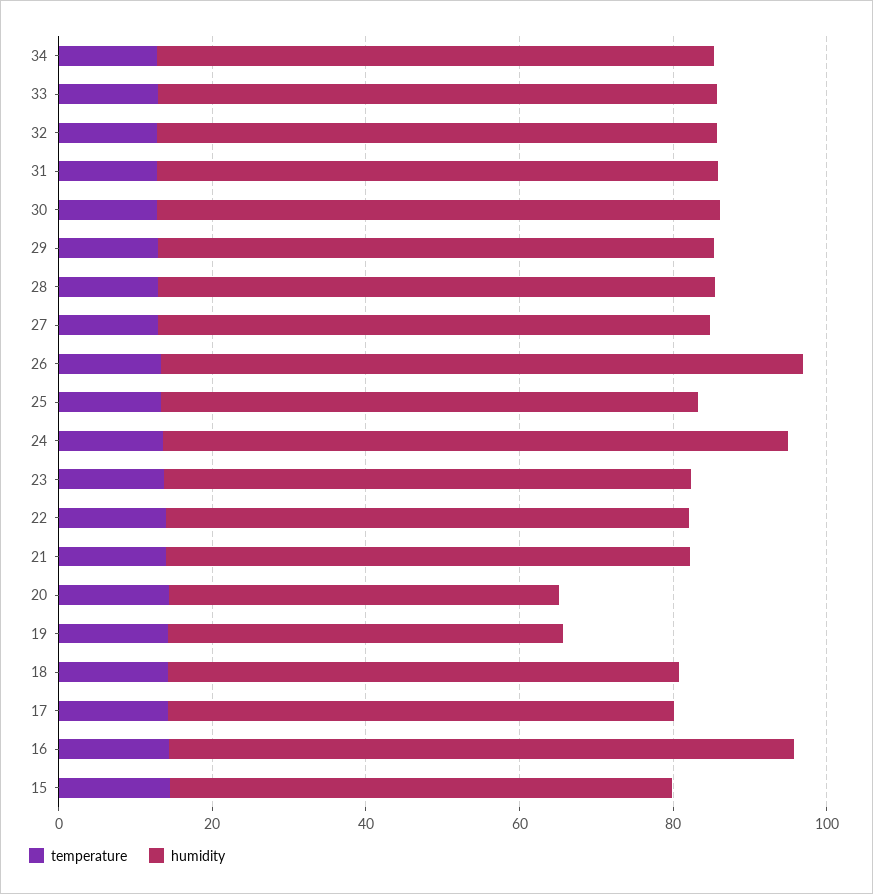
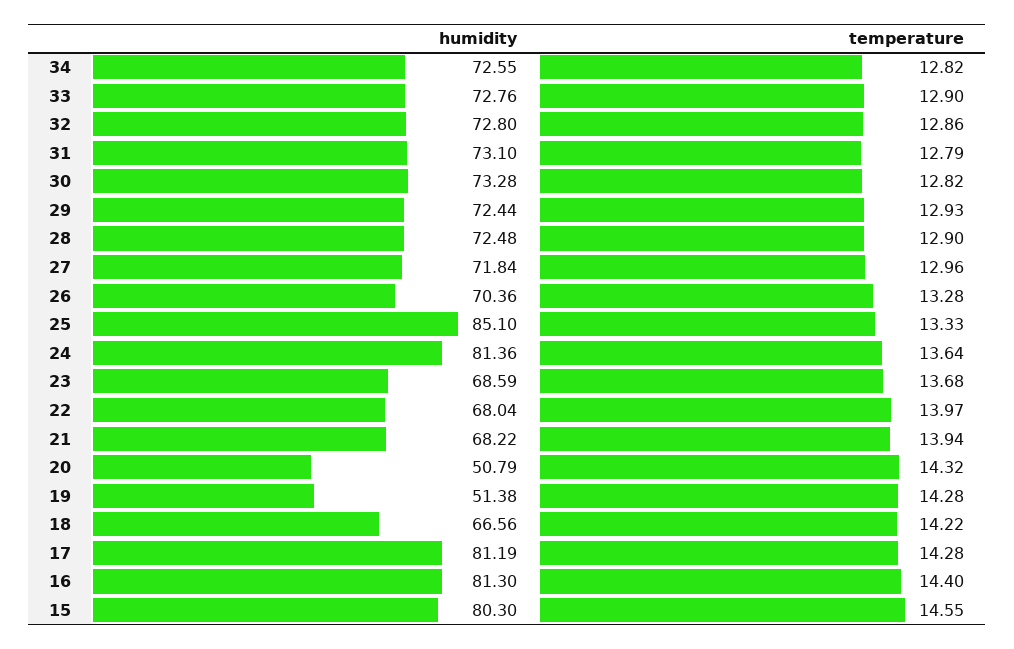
humidity, 26: 85 -> 70.36
humidity, 25: 70 -> 85.1
humidity, 17: 65 -> 81.19
humidity, 15: 65 -> 80.3

